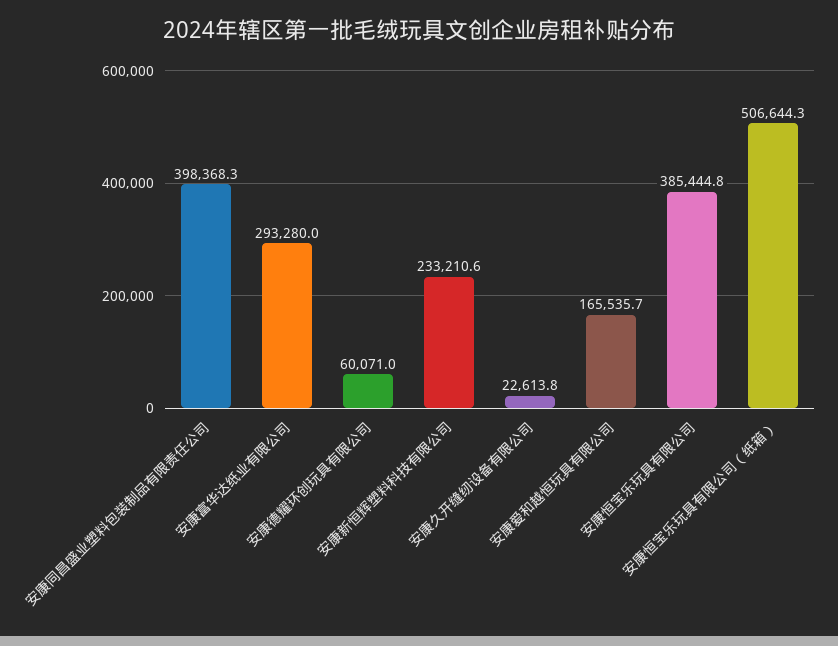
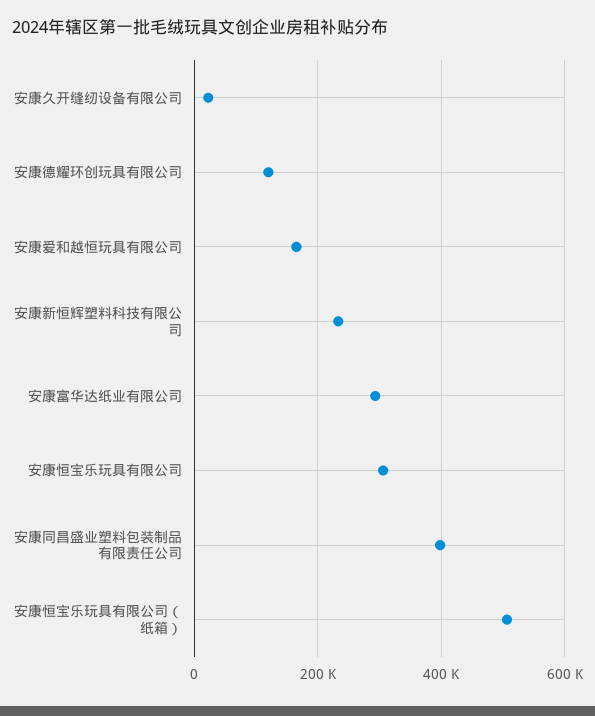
安康德耀环创玩具有限公司: 60071 -> 120000
安康恒宝乐玩具有限公司: 385444.8 -> 300000

